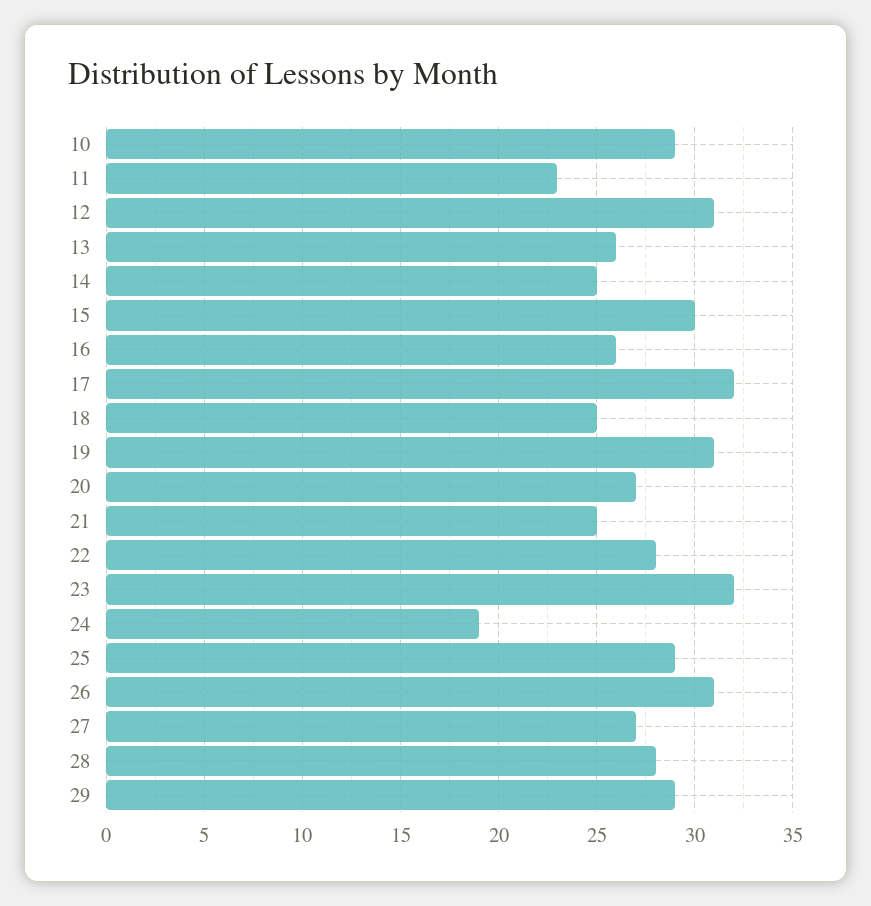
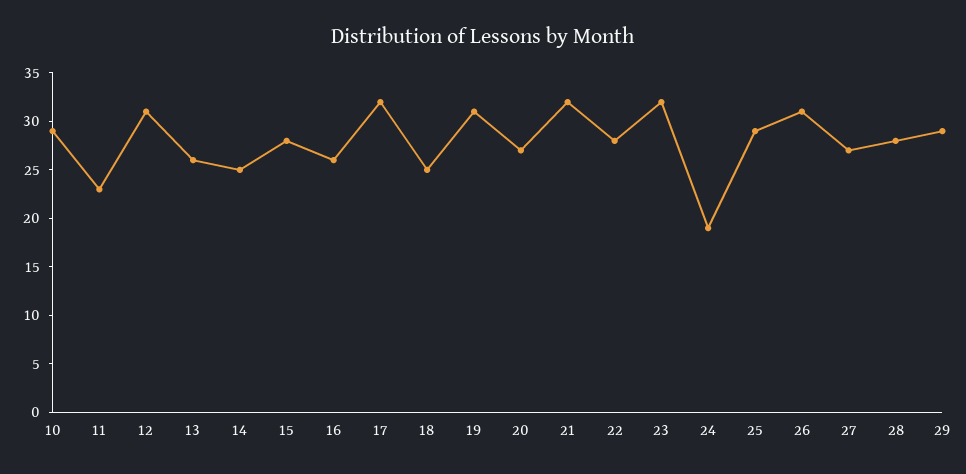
15: 30 -> 28
21: 25 -> 32

